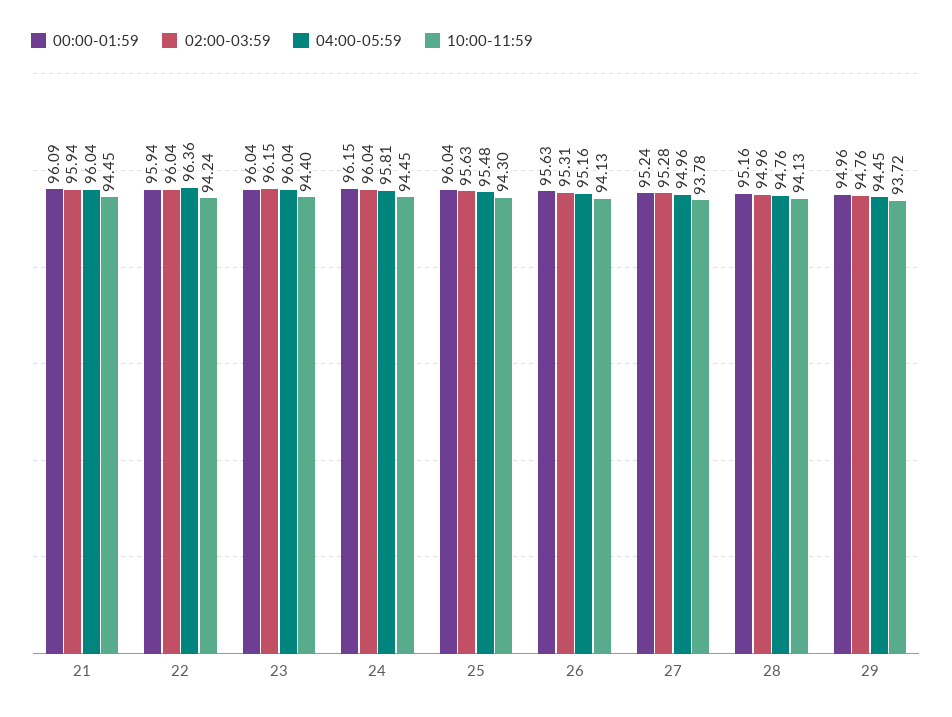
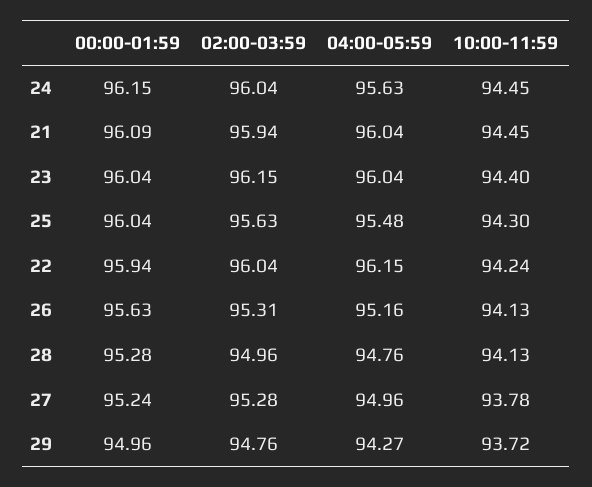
04:00-05:59, 22: 96.36 -> 96.15
04:00-05:59, 24: 95.81 -> 95.63
00:00-01:59, 28: 95.16 -> 95.28
04:00-05:59, 29: 94.45 -> 94.27

